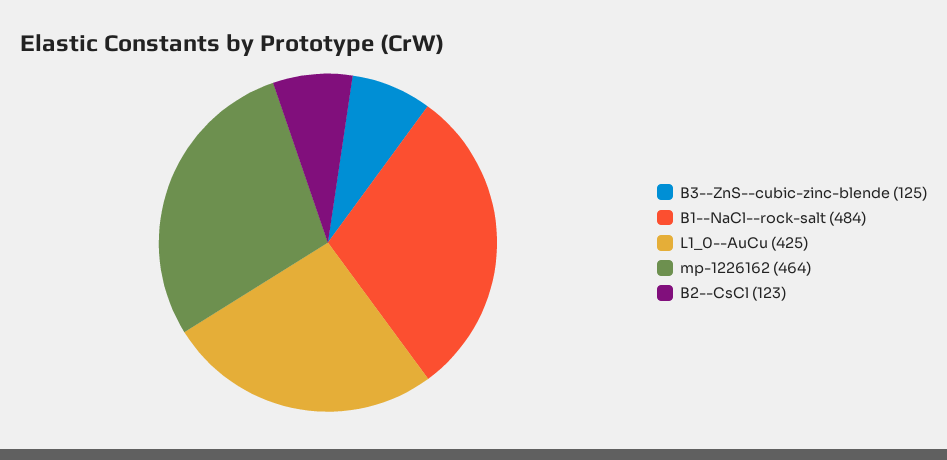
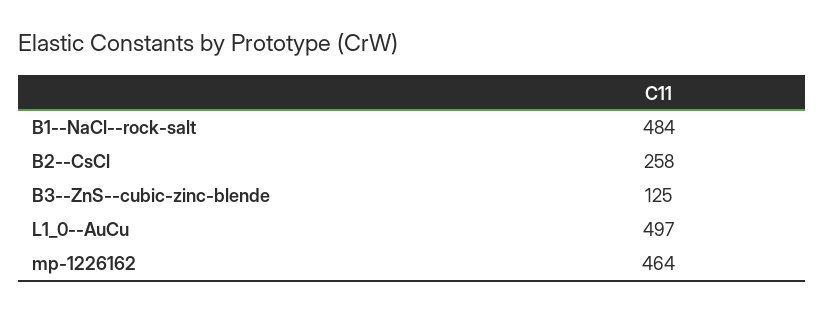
L1_0--AuCu: 425 -> 497
B2--CsCl: 123 -> 258

